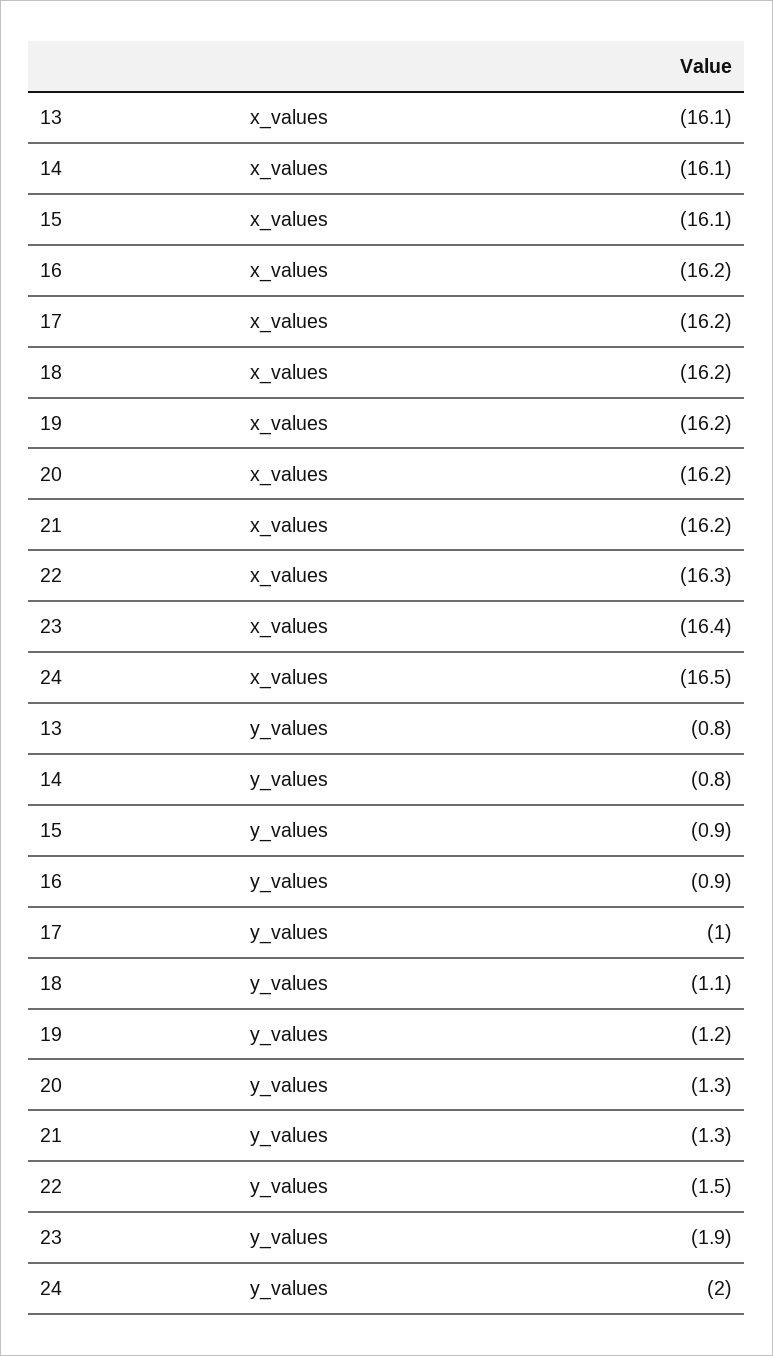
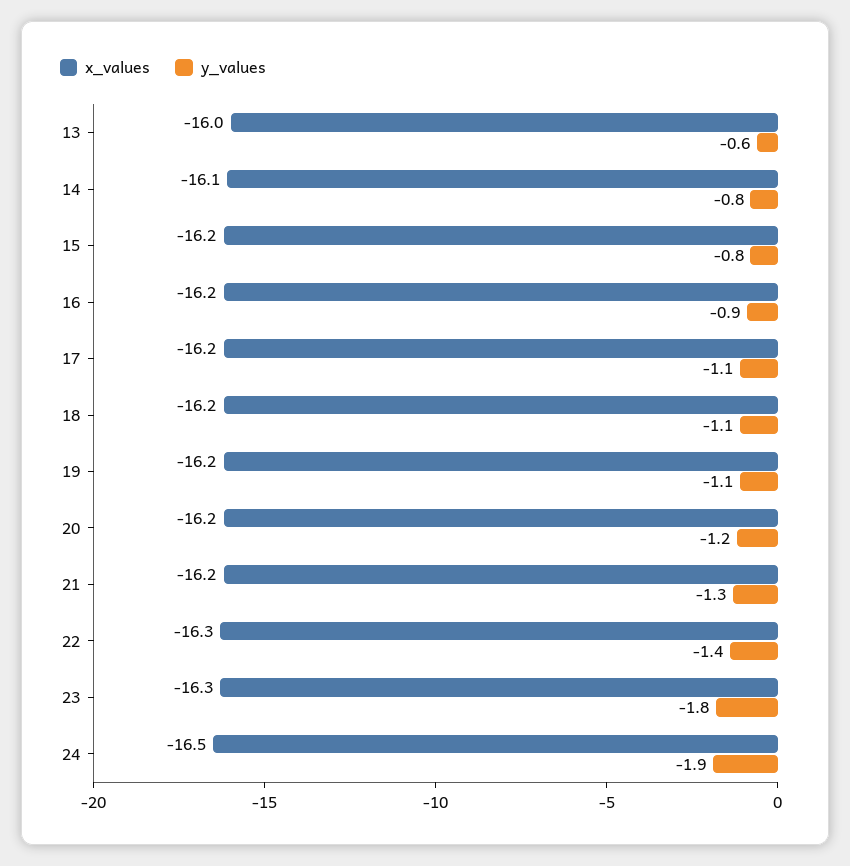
x_values, 13: -16.1 -> -16
x_values, 15: -16.1 -> -16.2
x_values, 23: -16.4 -> -16.3
y_values, 13: -0.8 -> -0.6
y_values, 15: -0.9 -> -0.8
y_values, 17: -1 -> -1.1
y_values, 19: -1.2 -> -1.1
y_values, 20: -1.3 -> -1.2
y_values, 22: -1.5 -> -1.4
y_values, 23: -1.9 -> -1.8
y_values, 24: -2 -> -1.9

